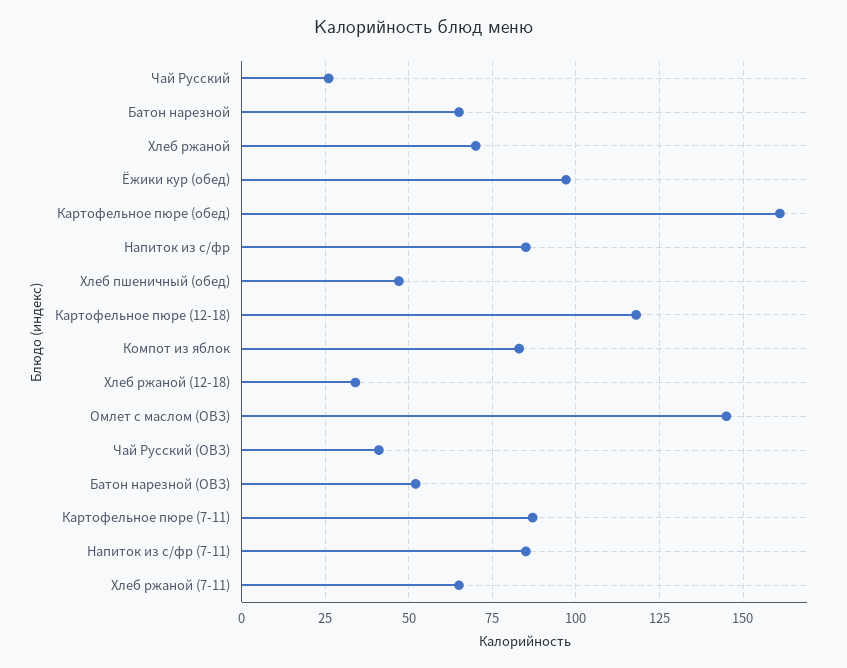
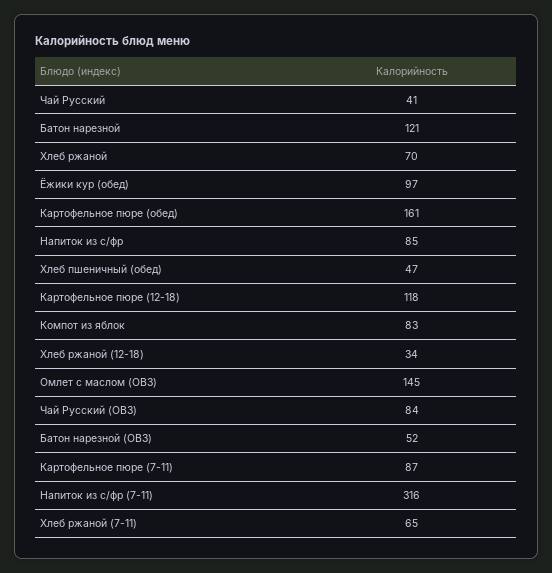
Чай Русский: 25 -> 41
Батон нарезной: 65 -> 121
Чай Русский (ОВЗ): 40 -> 84
Напиток из с/фр (7-11): 85 -> 316

